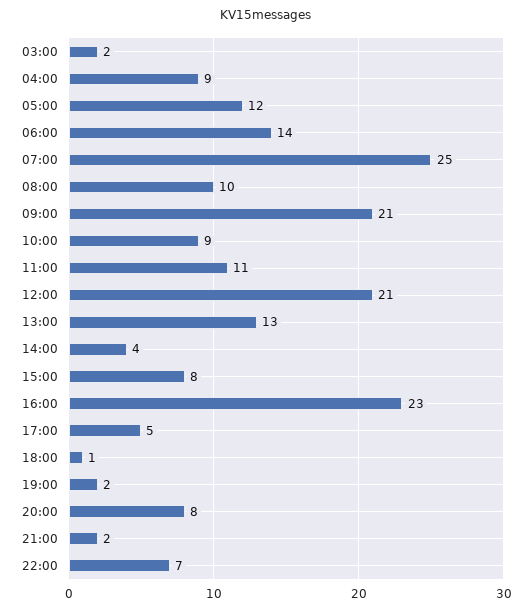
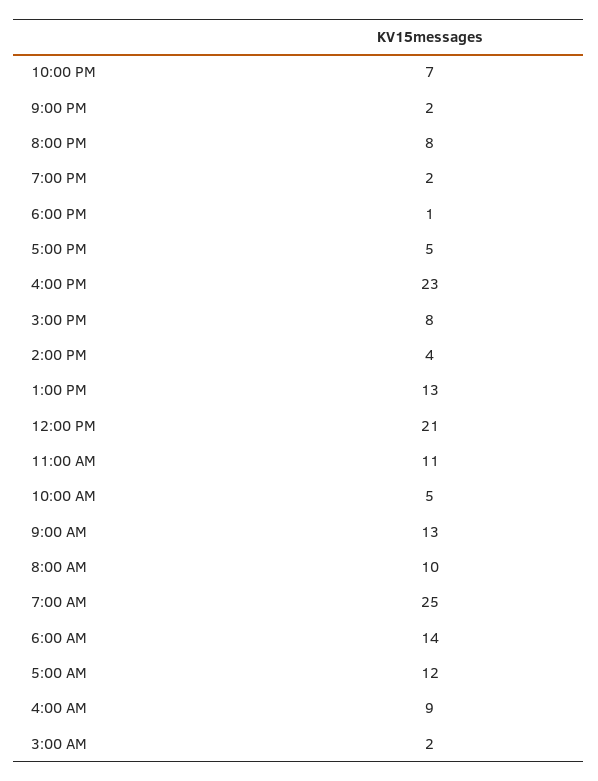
09:00: 21 -> 13
10:00: 9 -> 5

